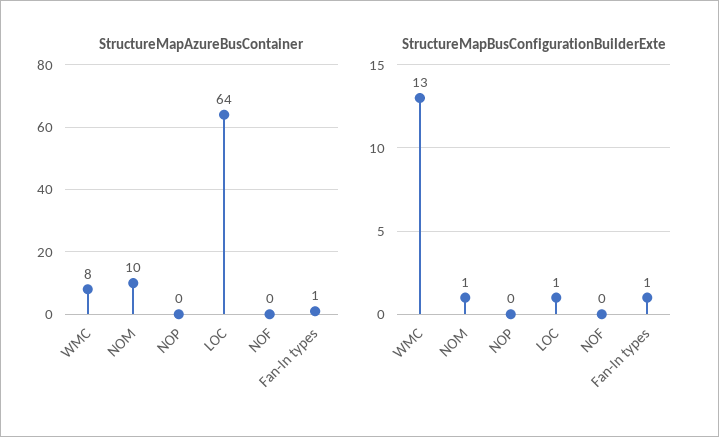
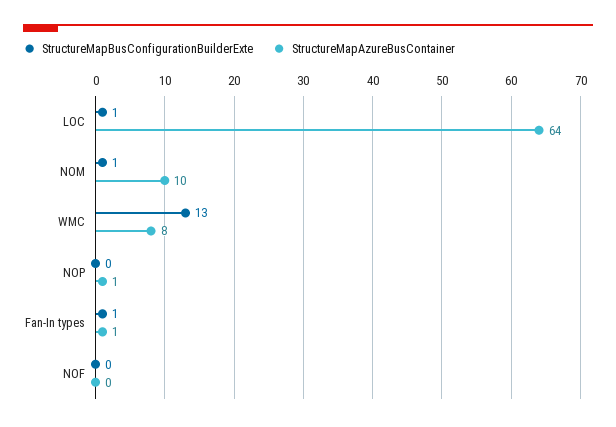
StructureMapAzureBusContainer, NOP: 0 -> 1

